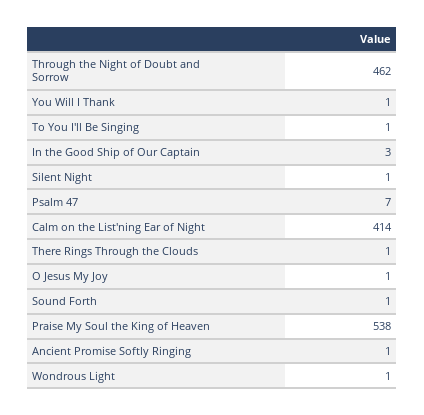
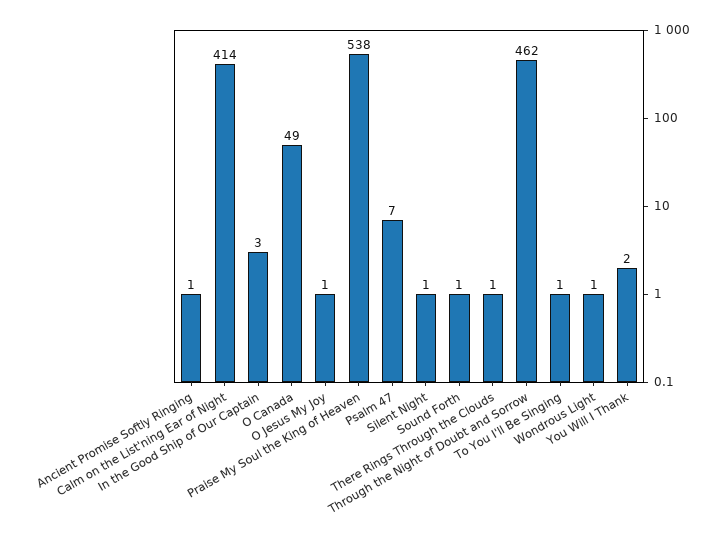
You Will I Thank: 1 -> 2
O Canada: none -> 49

